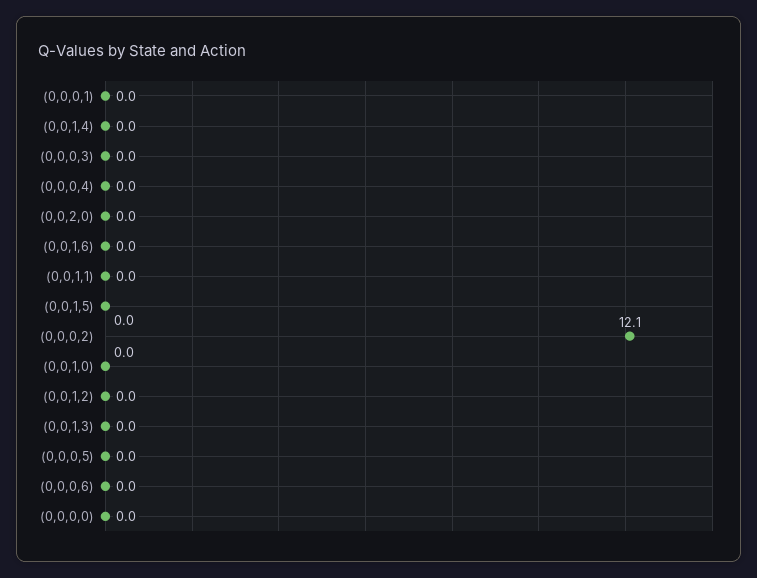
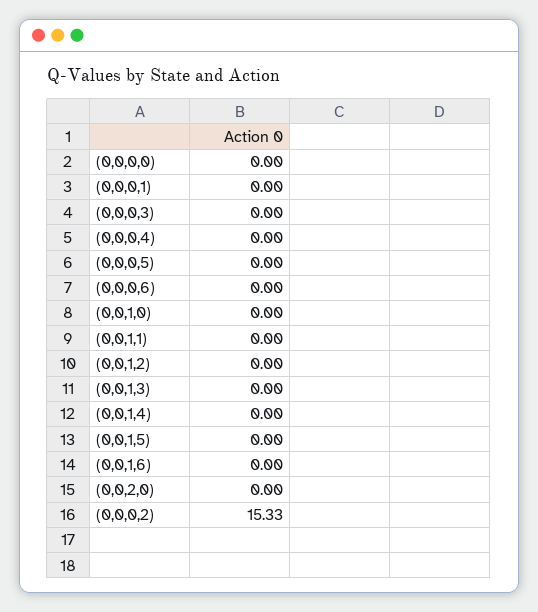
(0,0,0,2): 12.1 -> 15.33

